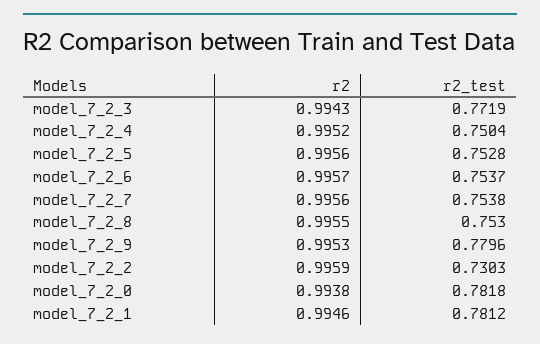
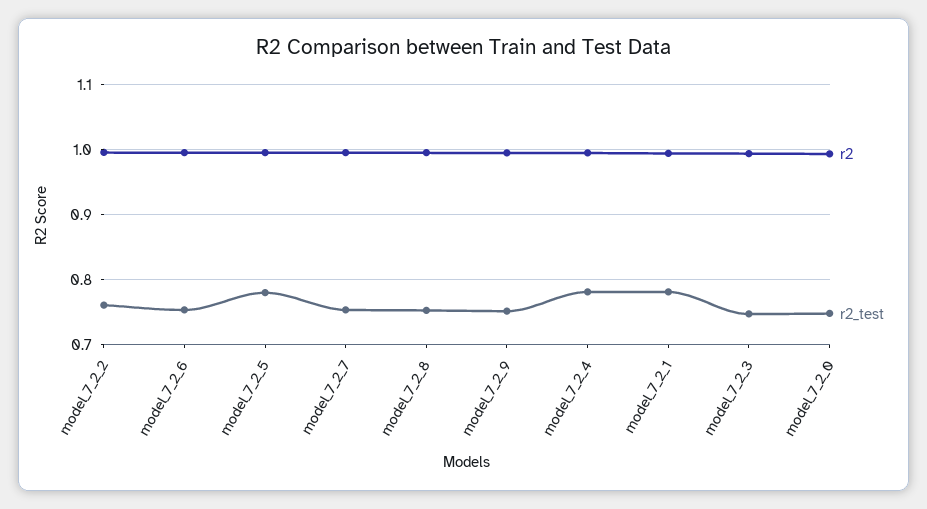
r2_test, model_7_2_3: 0.7719 -> 0.75
r2_test, model_7_2_4: 0.7504 -> 0.78
r2_test, model_7_2_5: 0.7528 -> 0.78
r2_test, model_7_2_9: 0.7796 -> 0.75
r2_test, model_7_2_2: 0.7303 -> 0.76
r2_test, model_7_2_0: 0.7818 -> 0.75

